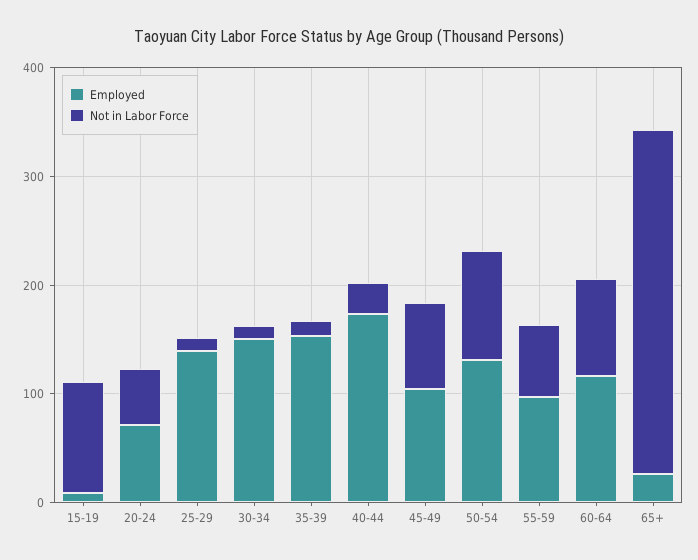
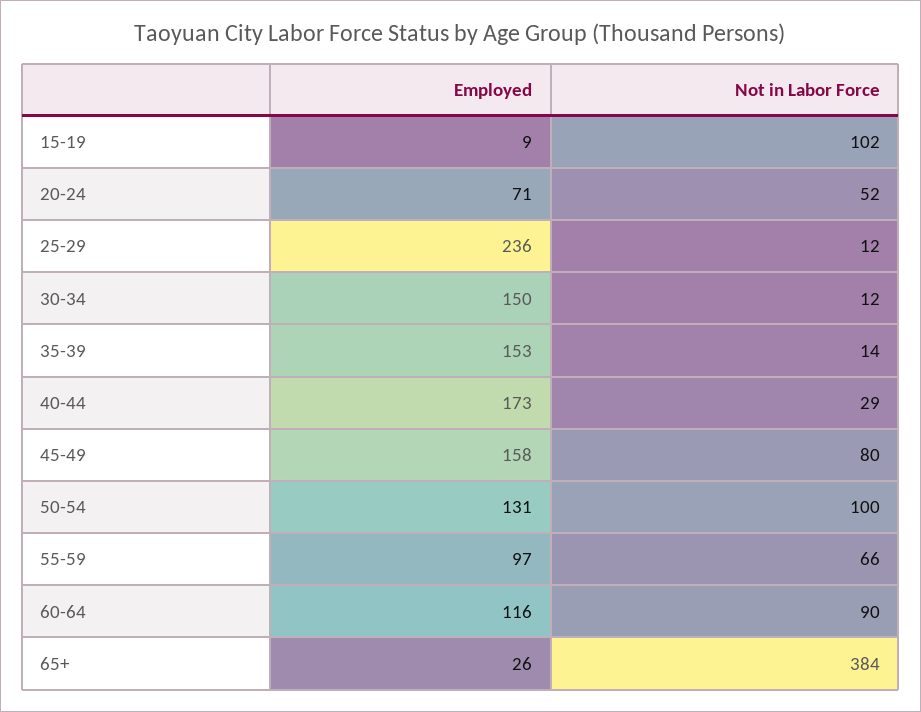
Employed, 25-29: 140 -> 236
Employed, 45-49: 100 -> 158
Not in Labor Force, 65+: 320 -> 384

